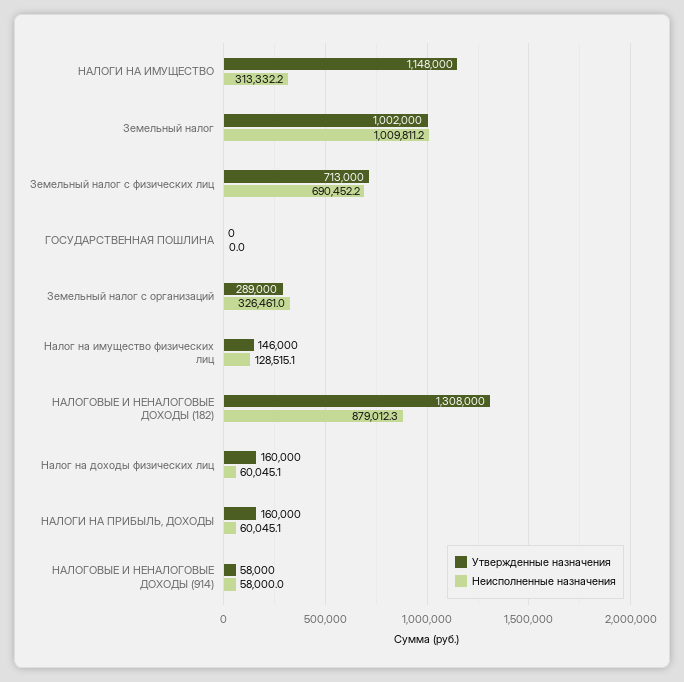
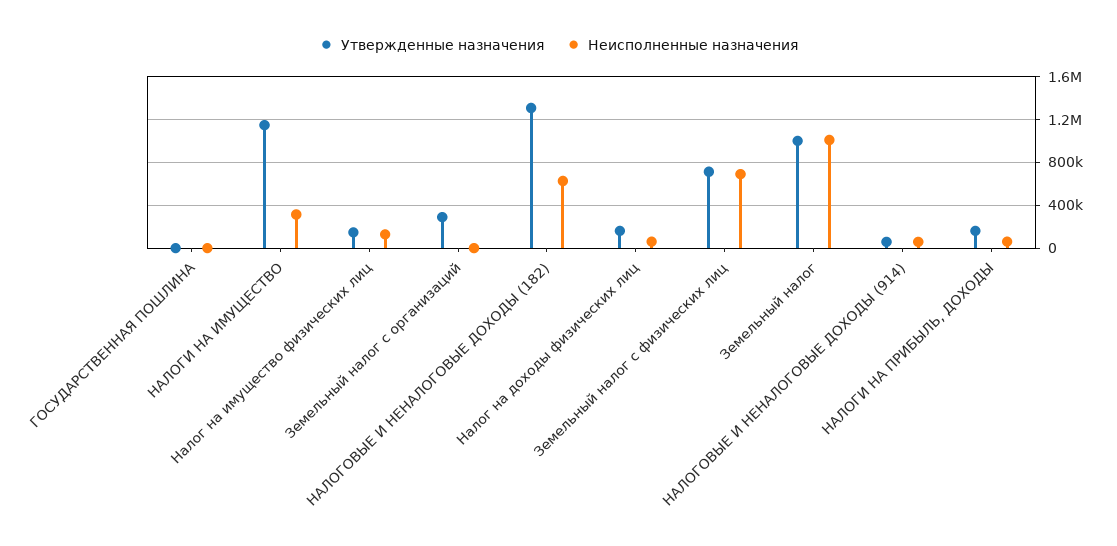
Неисполненные назначения, Земельный налог с организаций: 326461 -> 0
Неисполненные назначения, НАЛОГОВЫЕ И НЕНАЛОГОВЫЕ ДОХОДЫ (182): 879012.3 -> 600000

